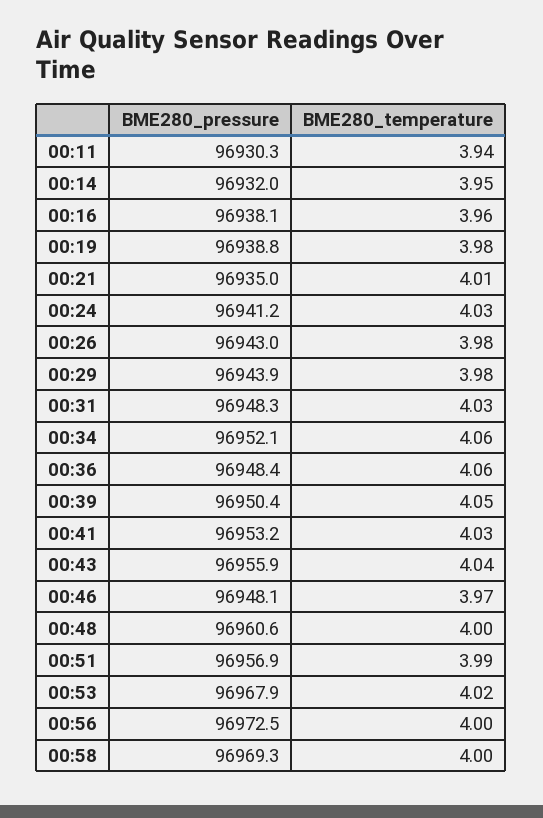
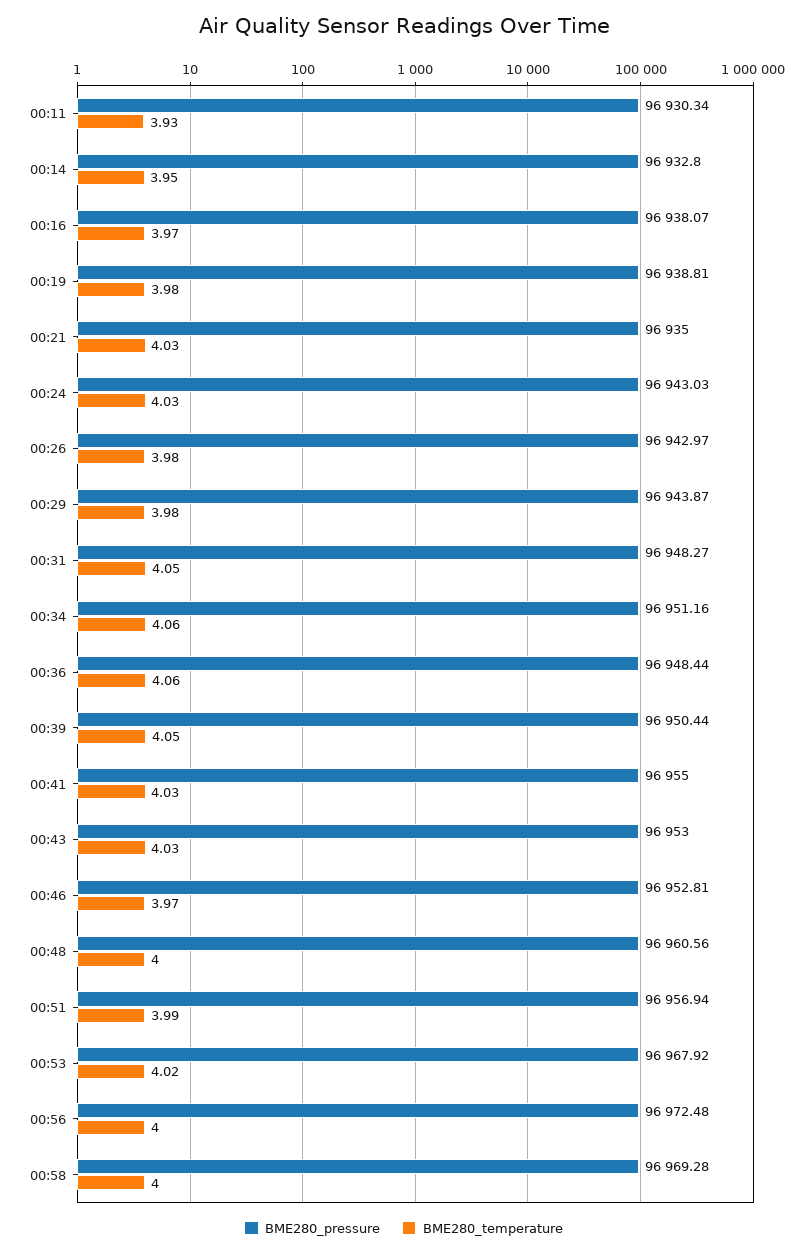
BME280_temperature, 00:11: 3.94 -> 3.93
BME280_pressure, 00:14: 96932 -> 96932.8
BME280_temperature, 00:16: 3.96 -> 3.97
BME280_temperature, 00:21: 4.01 -> 4.03
BME280_pressure, 00:24: 96941.2 -> 96943.03
BME280_temperature, 00:31: 4.03 -> 4.05
BME280_pressure, 00:34: 96952.1 -> 96951.16
BME280_pressure, 00:41: 96953.2 -> 96955
BME280_pressure, 00:43: 96955.9 -> 96953
BME280_temperature, 00:43: 4.04 -> 4.03
BME280_pressure, 00:46: 96948.1 -> 96952.81

